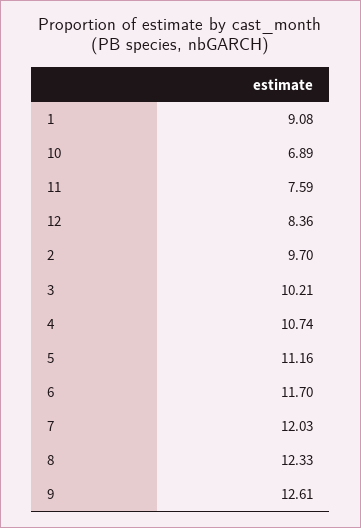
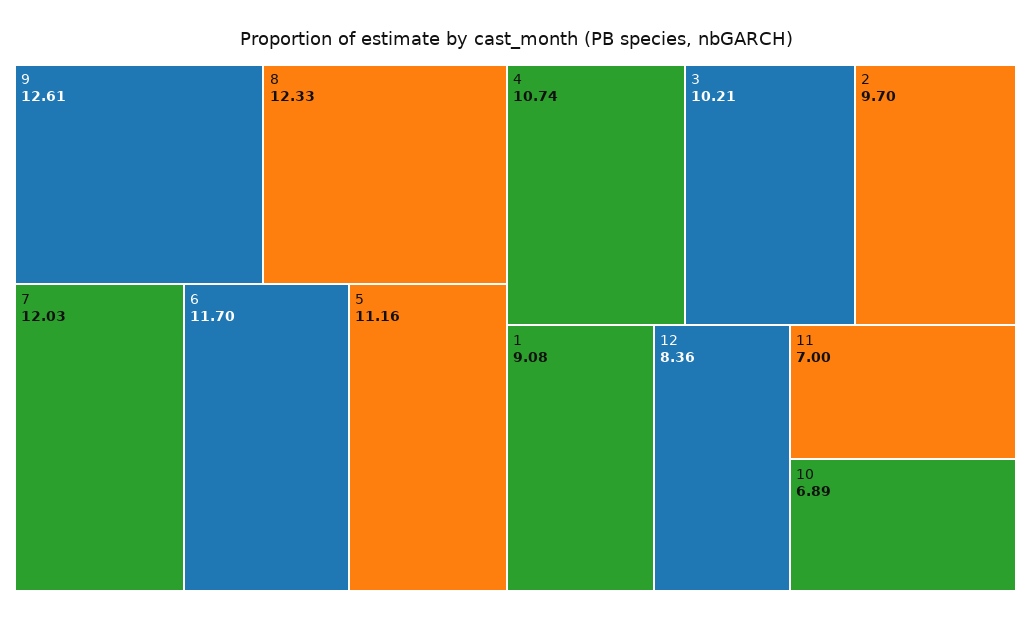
11: 7.59 -> 7

